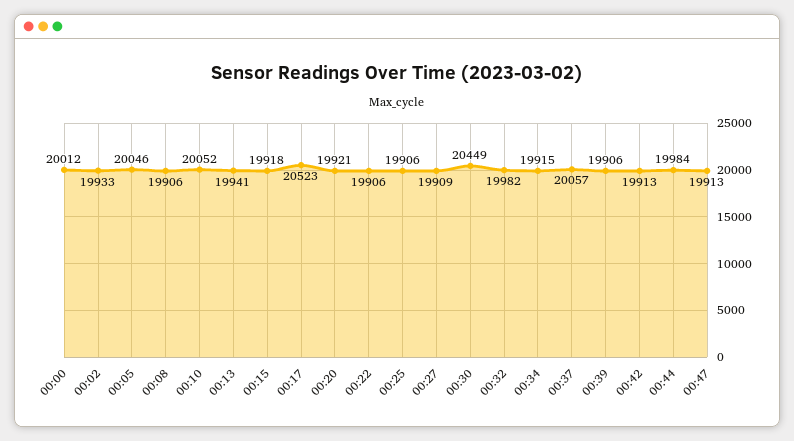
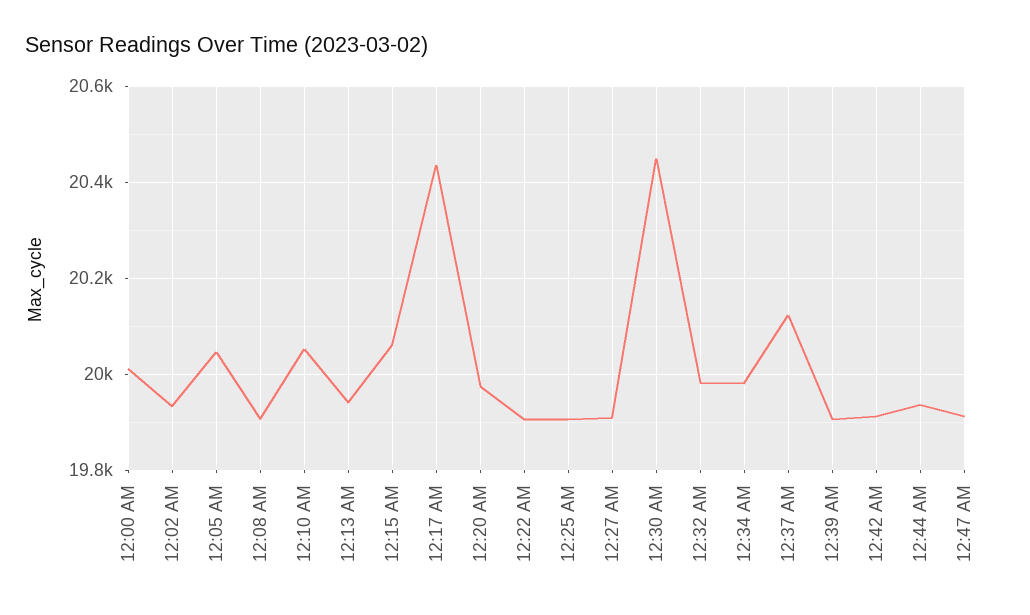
00:15: 19918 -> 20060
00:17: 20523 -> 20440
00:20: 19921 -> 19980
00:34: 19915 -> 19980
00:37: 20057 -> 20120
00:44: 19984 -> 19940

